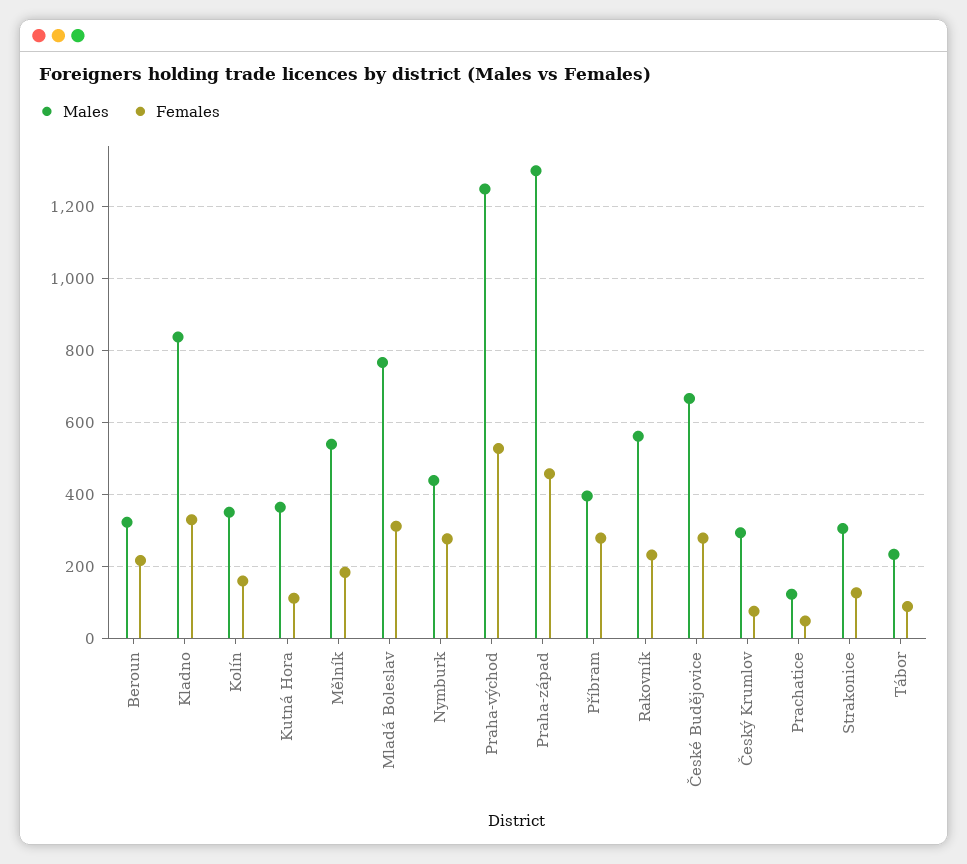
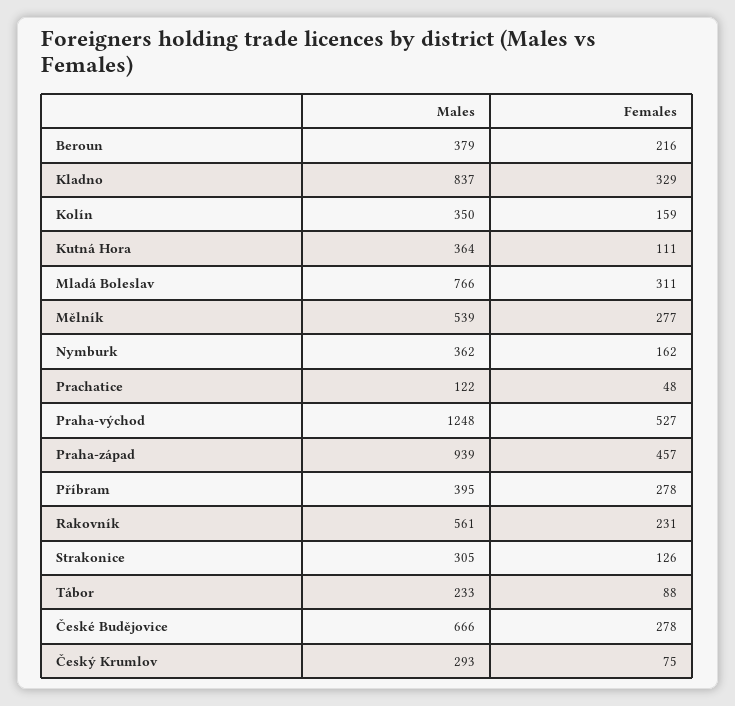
Males, Beroun: 320 -> 379
Females, Mělník: 180 -> 277
Males, Nymburk: 440 -> 362
Females, Nymburk: 280 -> 162
Males, Praha-západ: 1300 -> 939

